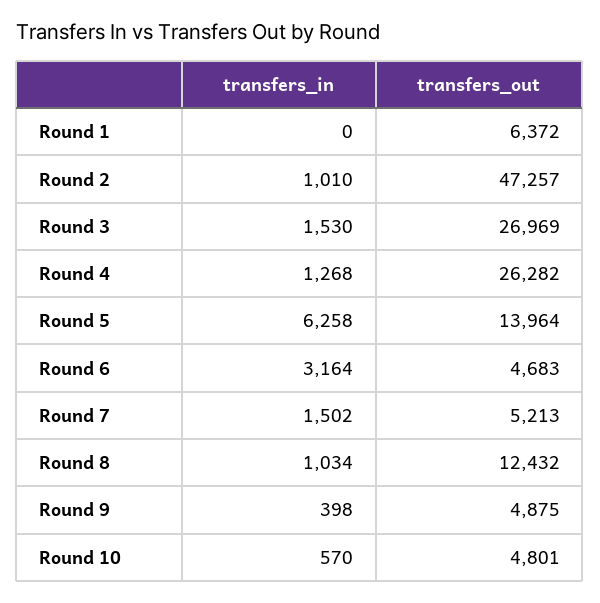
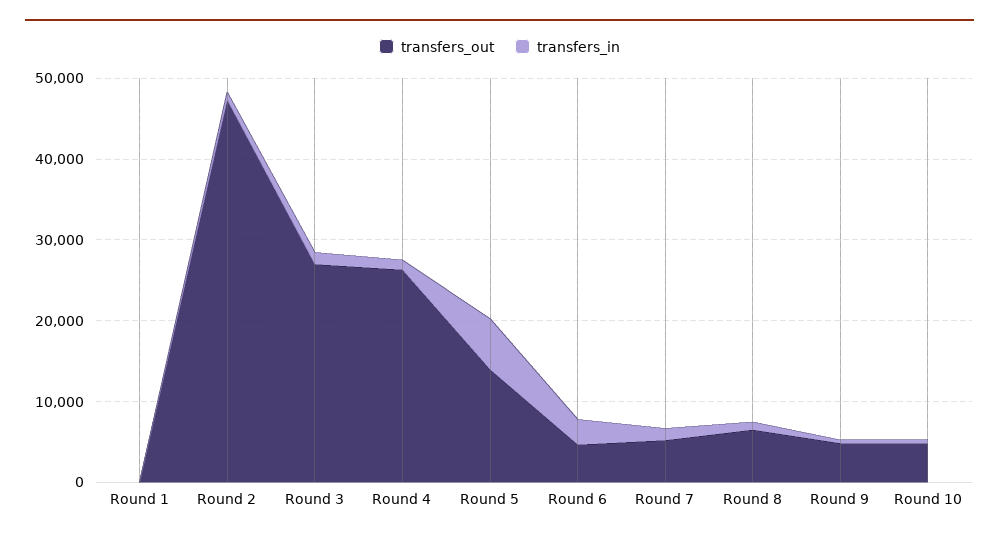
transfers_out, Round 1: 6372 -> 0
transfers_out, Round 8: 12432 -> 6000

